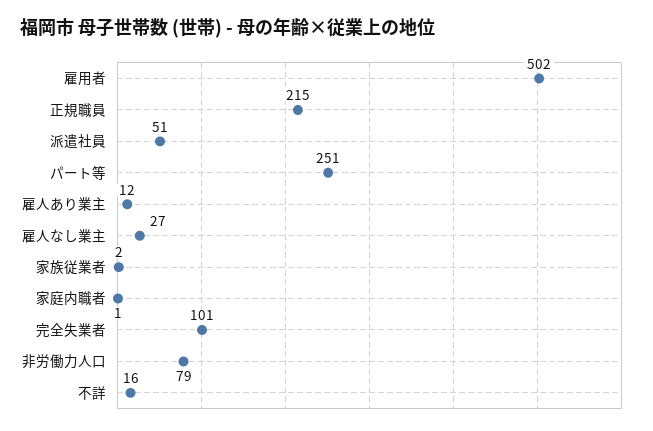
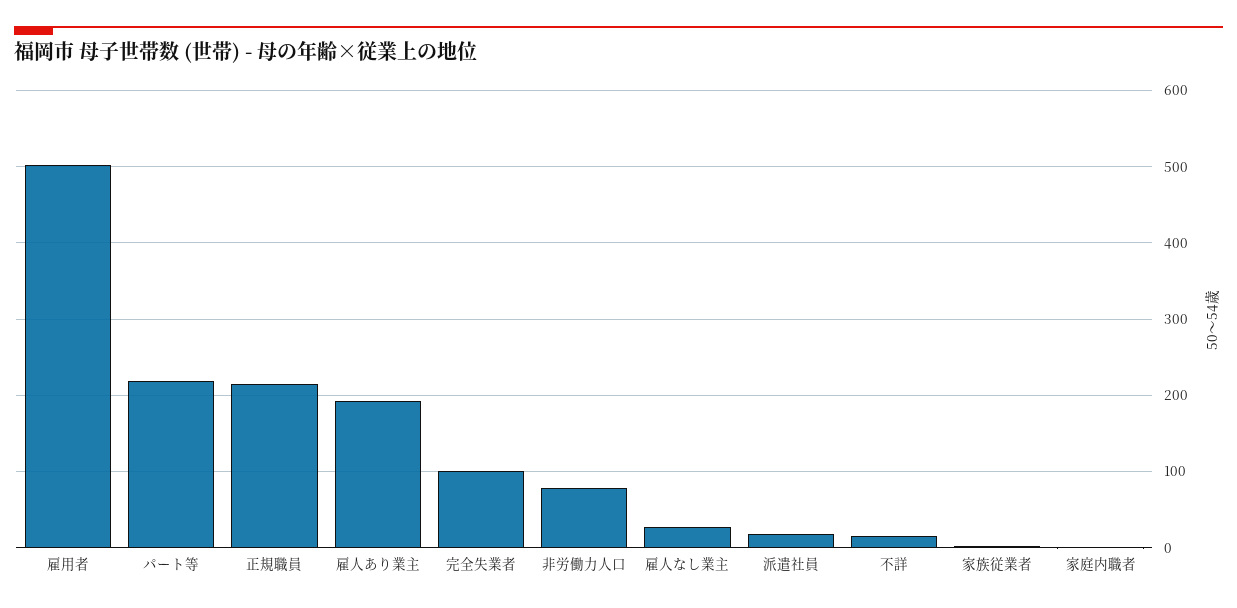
派遣社員: 51 -> 20
パート等: 251 -> 220
雇人あり業主: 12 -> 190

